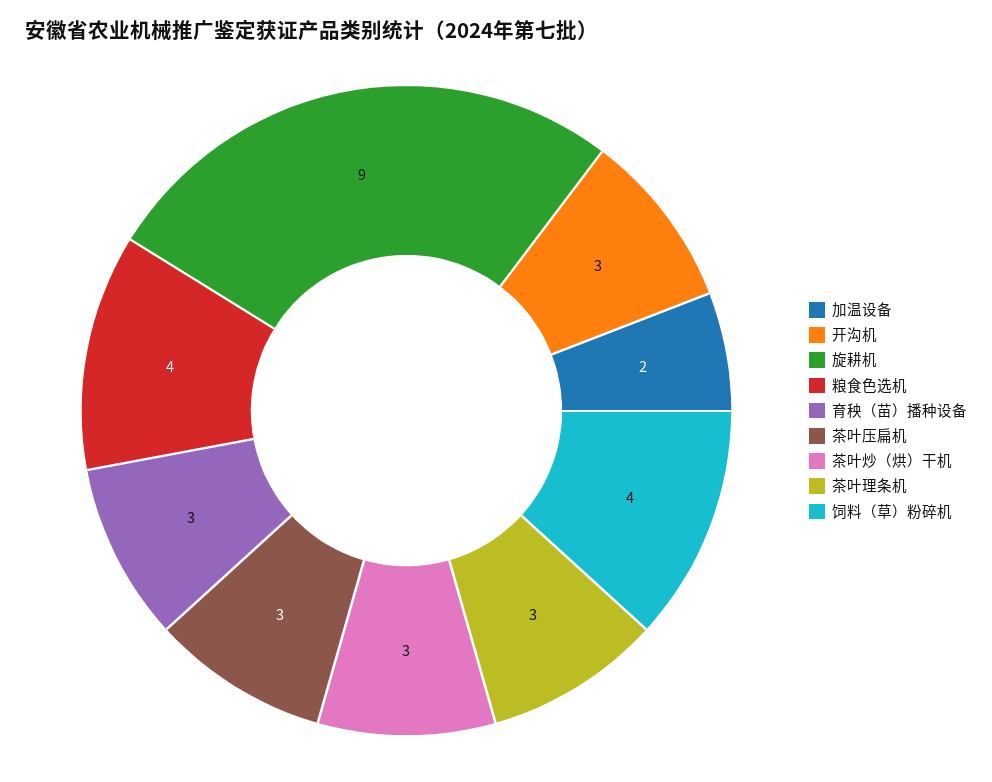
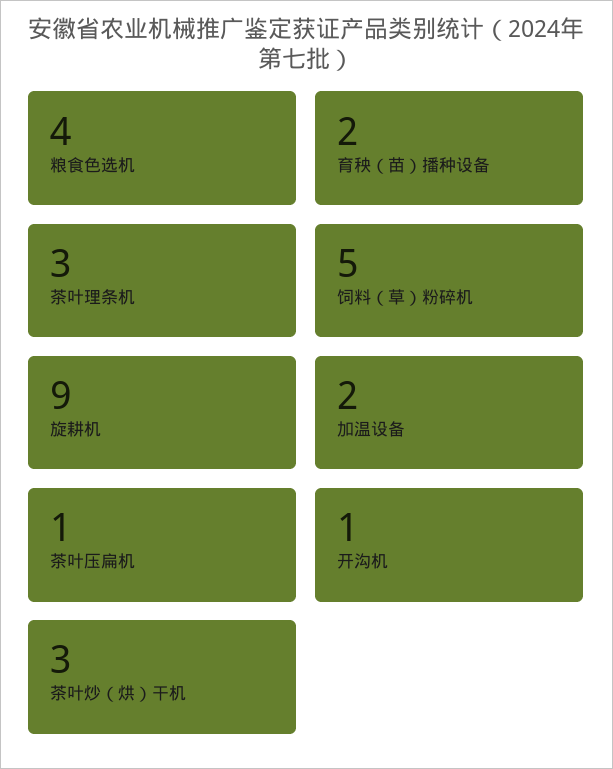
开沟机: 3 -> 1
育秧（苗）播种设备: 3 -> 2
茶叶压扁机: 3 -> 1
饲料（草）粉碎机: 4 -> 5

